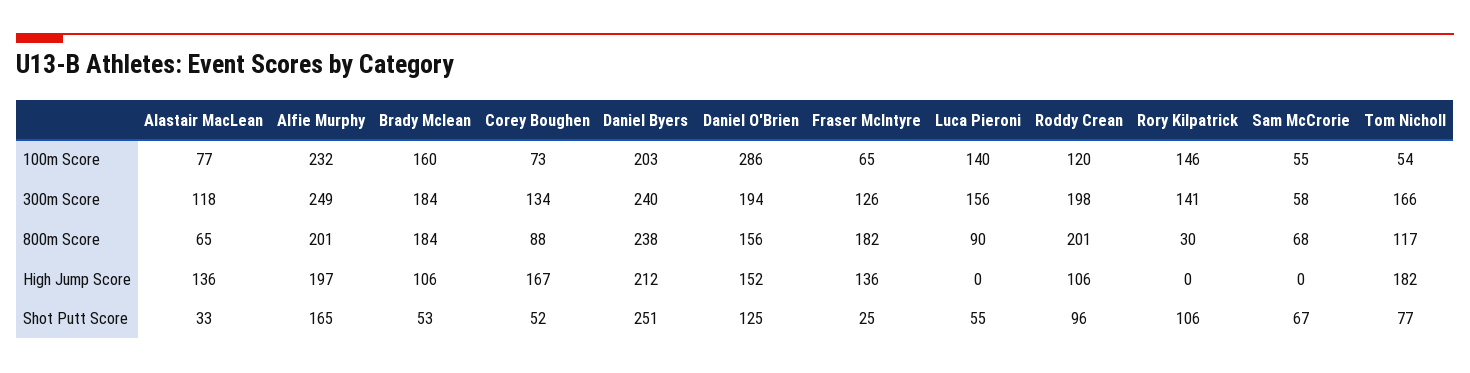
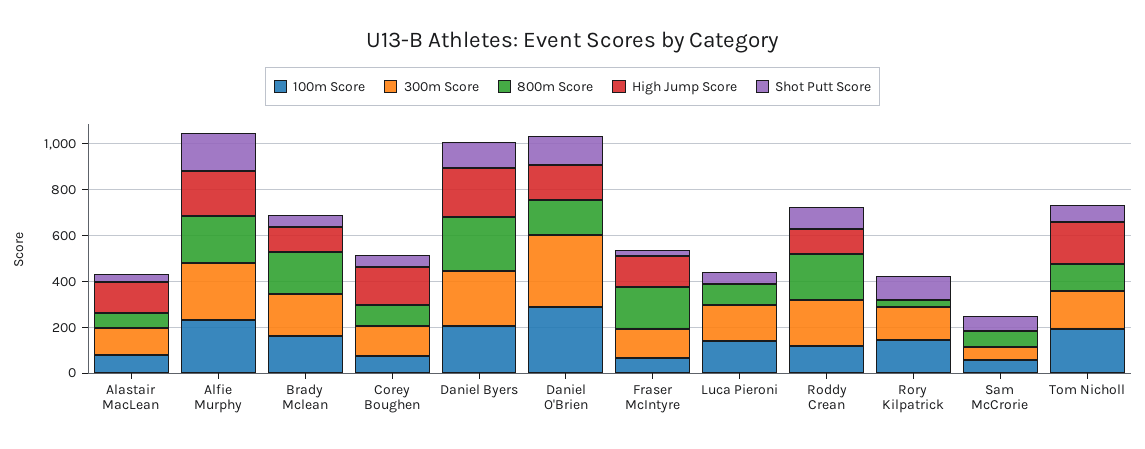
100m Score, Tom Nicholl: 54 -> 200
300m Score, Daniel O'Brien: 194 -> 300
Shot Putt Score, Daniel Byers: 251 -> 100

